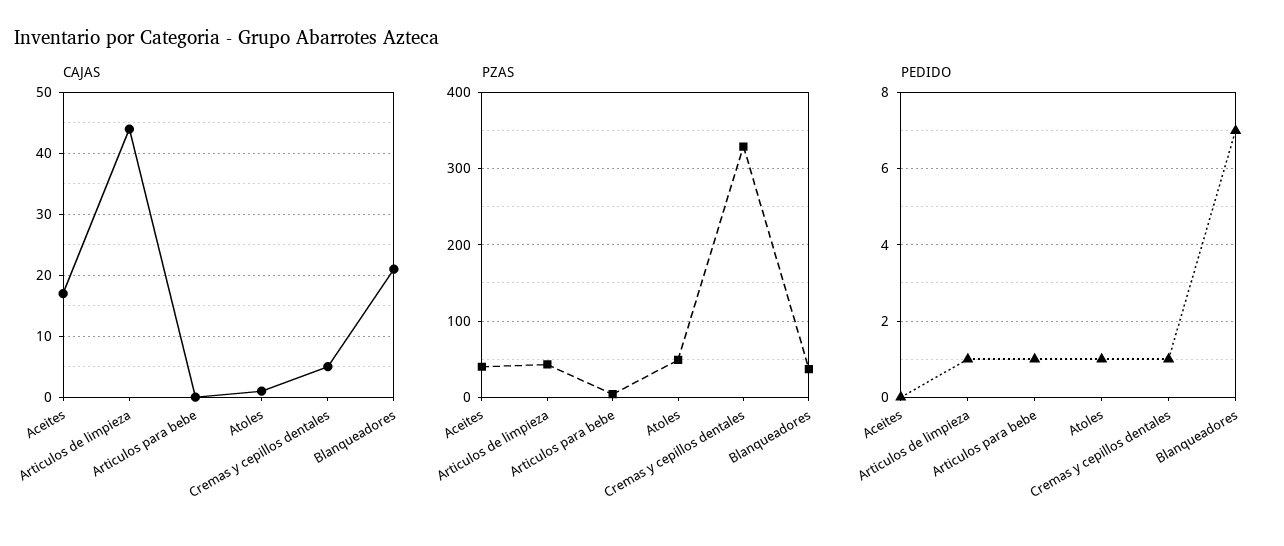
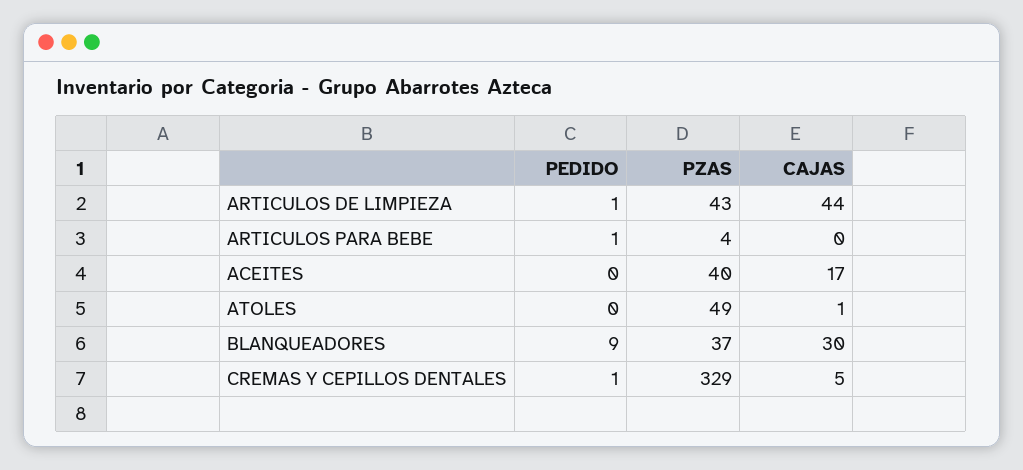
CAJAS, Blanqueadores: 21 -> 30
PEDIDO, Atoles: 1 -> 0
PEDIDO, Blanqueadores: 7 -> 9

